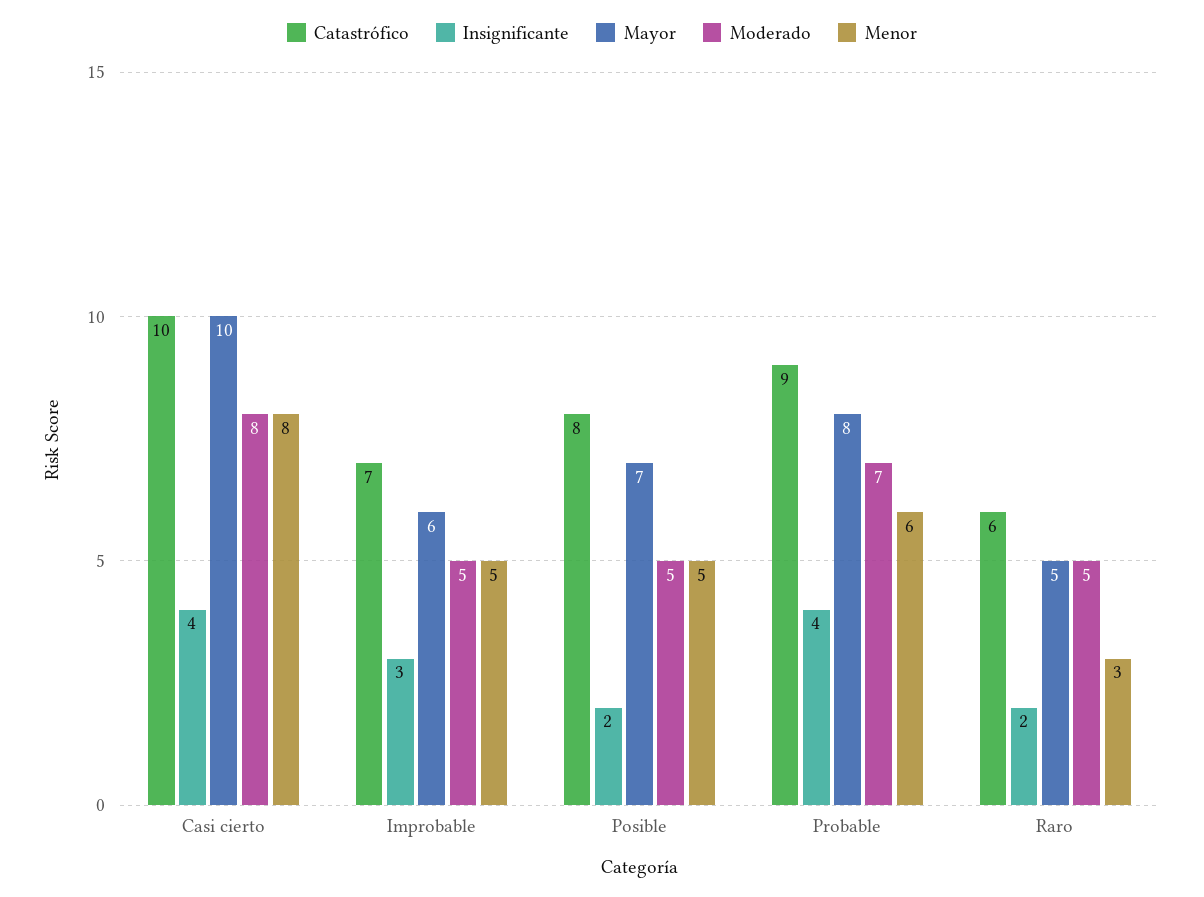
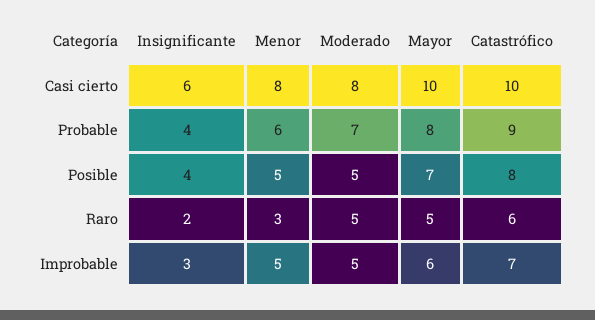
Insignificante, Casi cierto: 4 -> 6
Insignificante, Posible: 2 -> 4

